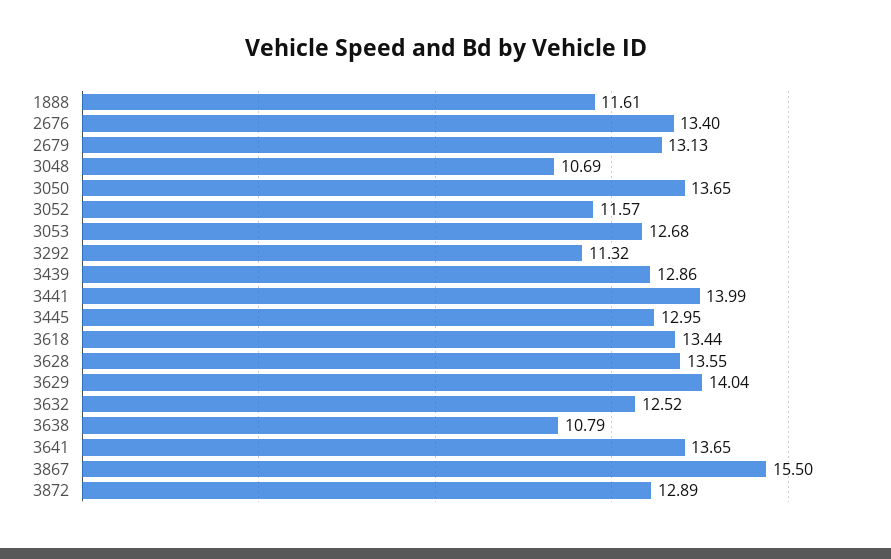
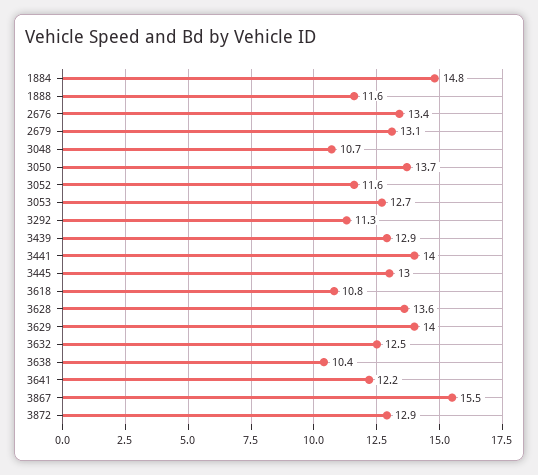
3618: 13.44 -> 10.8
3638: 10.79 -> 10.4
3641: 13.65 -> 12.2
1884: none -> 14.8

